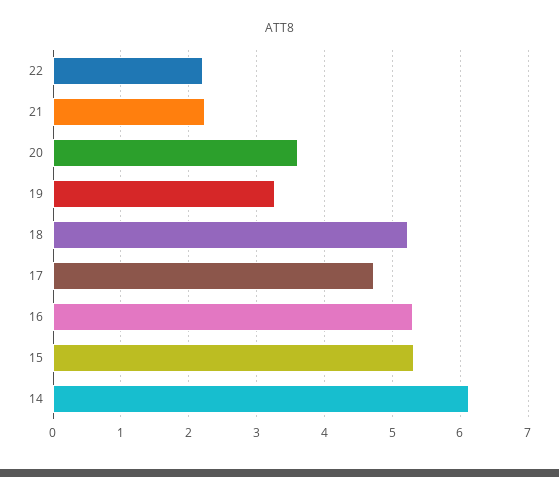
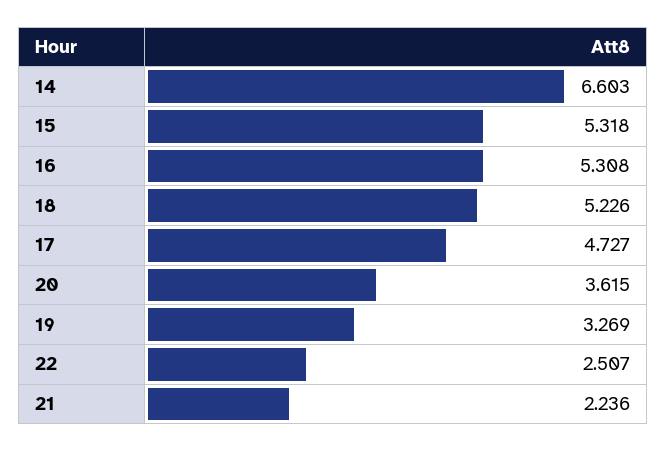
22: 2.2 -> 2.507
14: 6.1 -> 6.603

